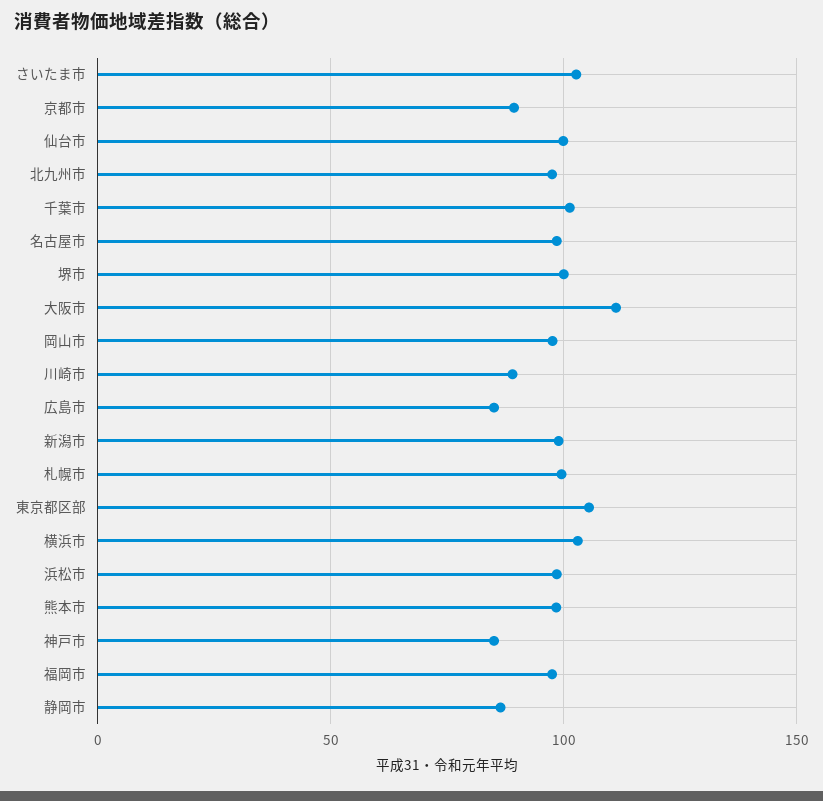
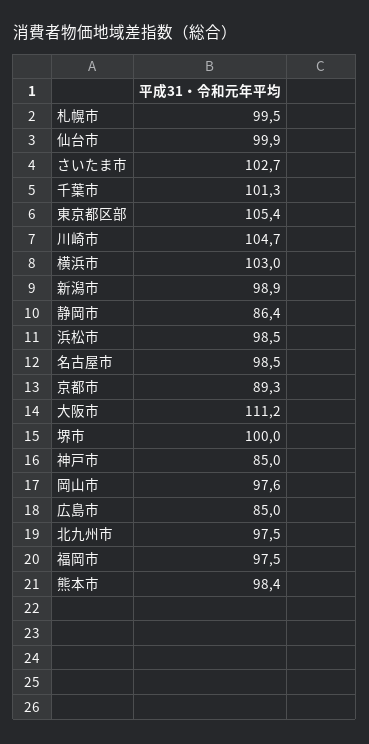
川崎市: 90 -> 104.7

